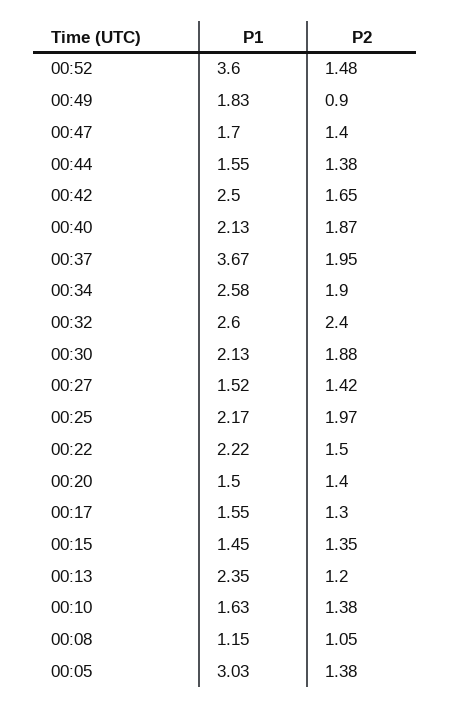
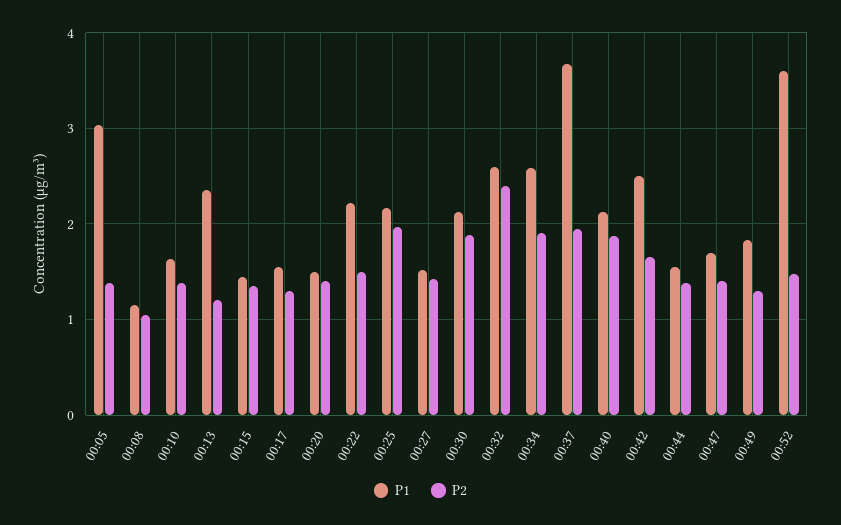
P2, 00:49: 0.9 -> 1.3

